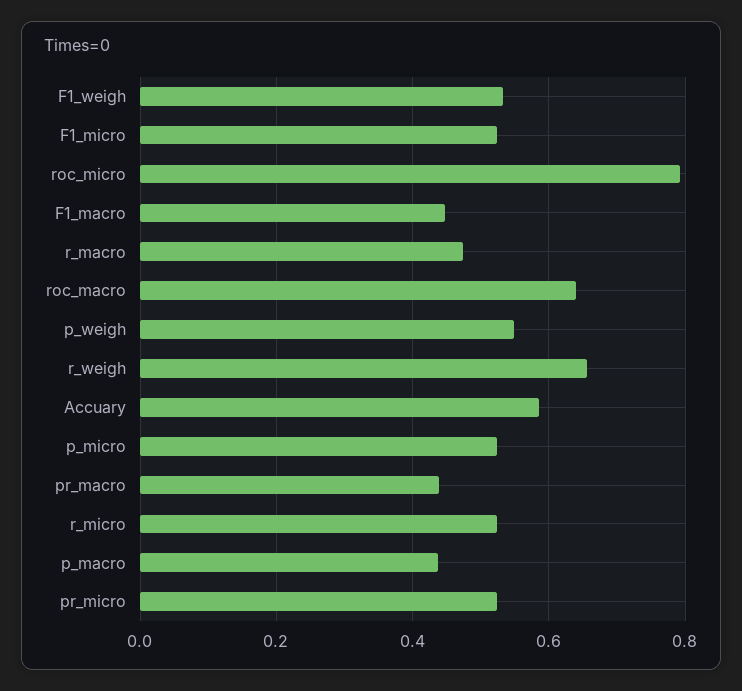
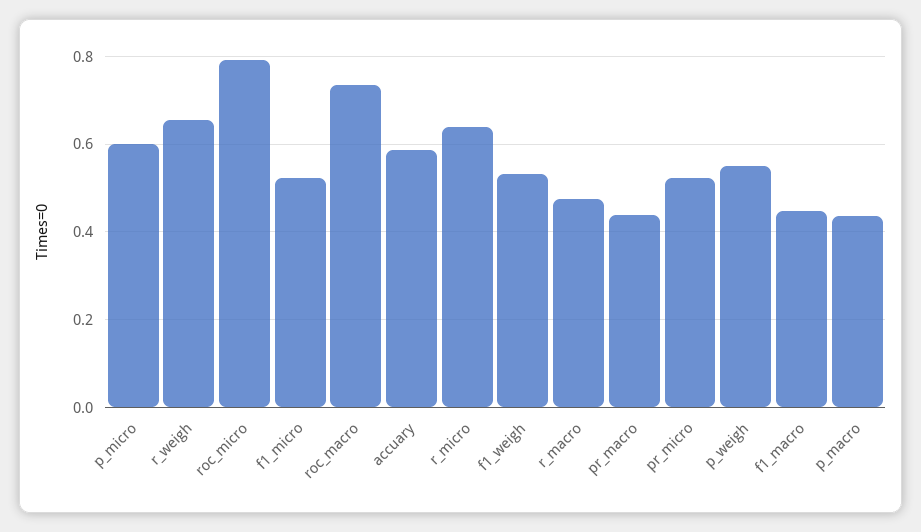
roc_macro: 0.64 -> 0.74
p_micro: 0.52 -> 0.6
r_micro: 0.52 -> 0.64

